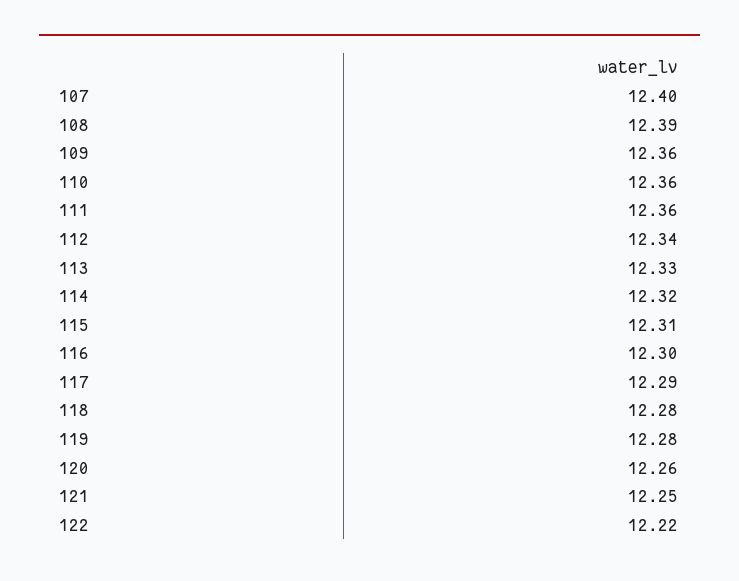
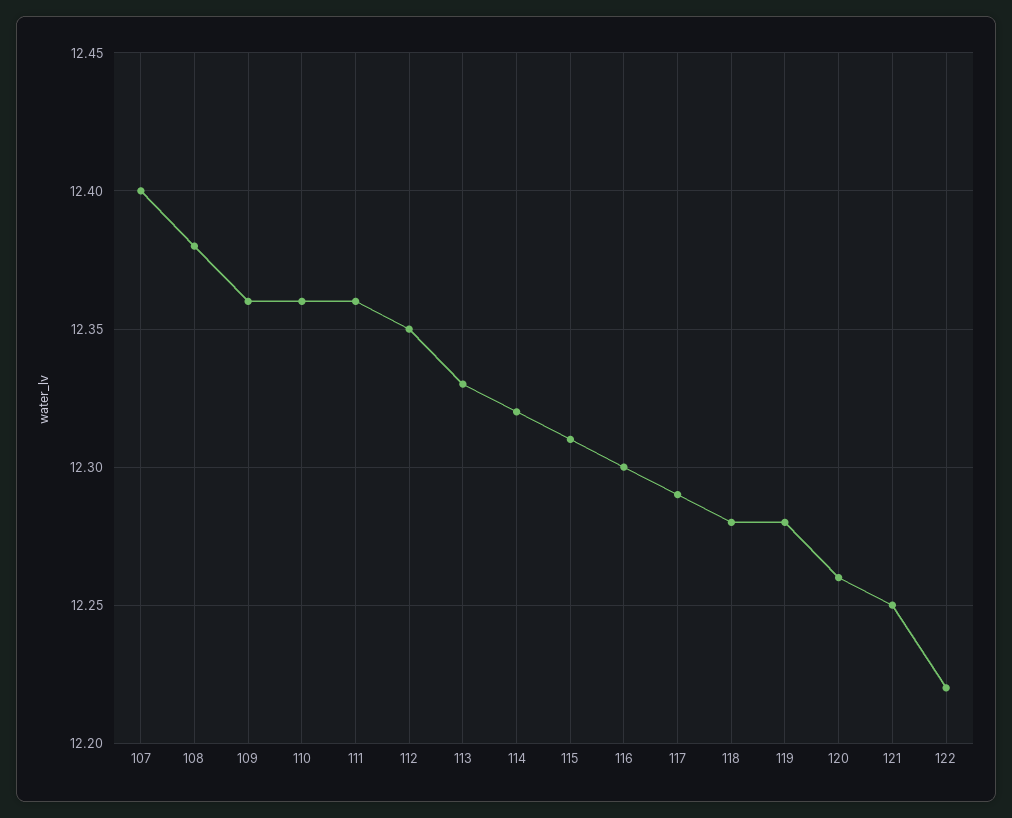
108: 12.39 -> 12.38
112: 12.34 -> 12.35

